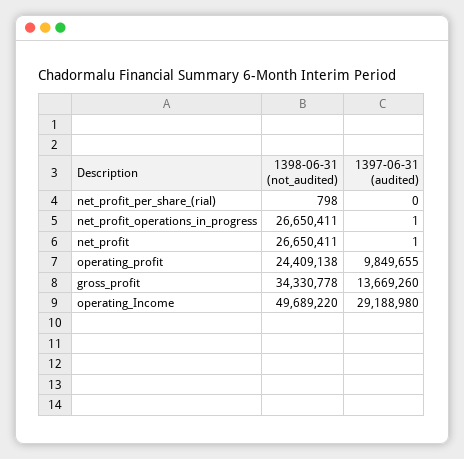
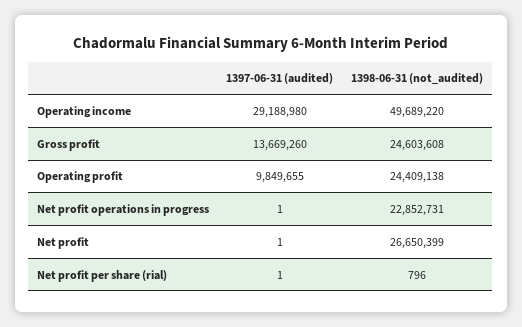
1398-06-31 (not_audited), net_profit_per_share_(rial): 798 -> 796
1397-06-31 (audited), net_profit_per_share_(rial): 0 -> 1
1398-06-31 (not_audited), net_profit_operations_in_progress: 26650411 -> 22852731
1398-06-31 (not_audited), net_profit: 26650411 -> 26650399
1398-06-31 (not_audited), gross_profit: 34330778 -> 24603608

